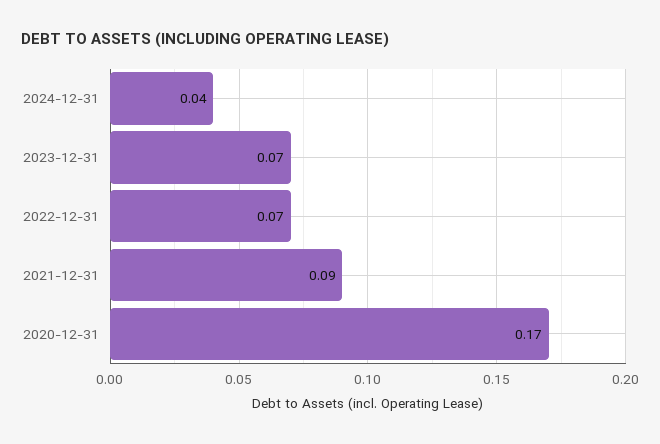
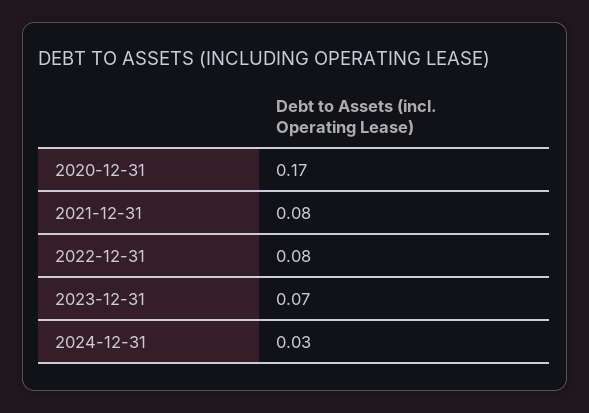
2024-12-31: 0.04 -> 0.03
2022-12-31: 0.07 -> 0.08
2021-12-31: 0.09 -> 0.08

